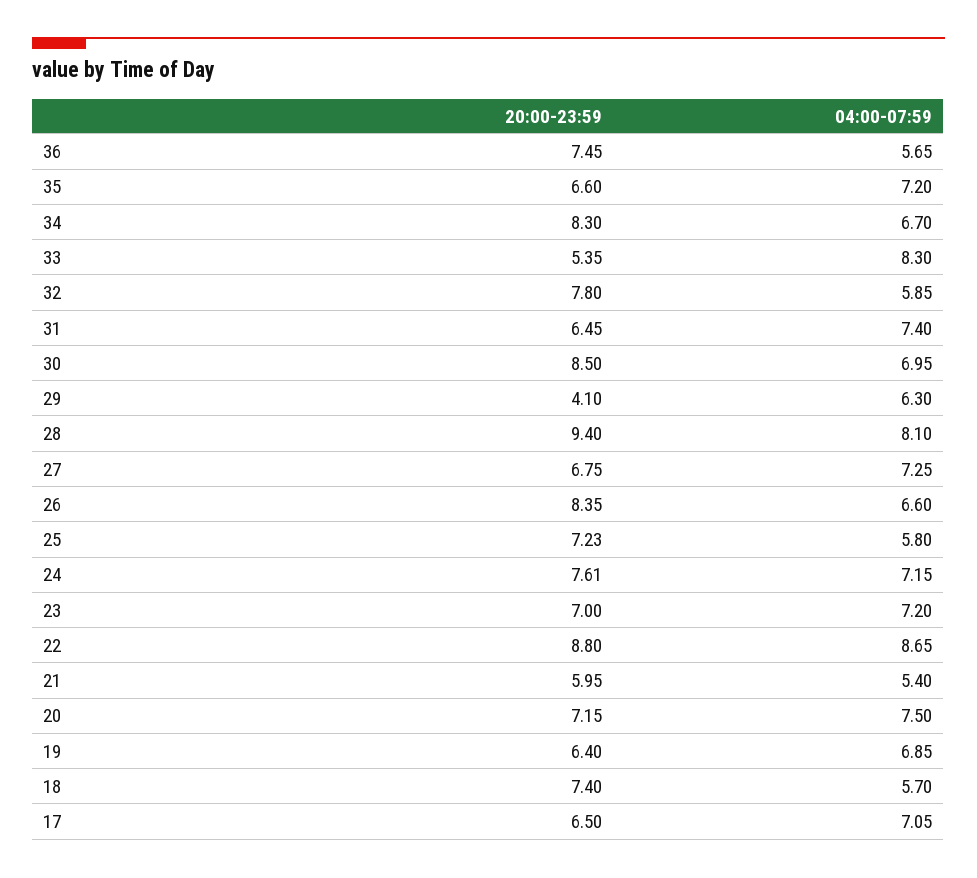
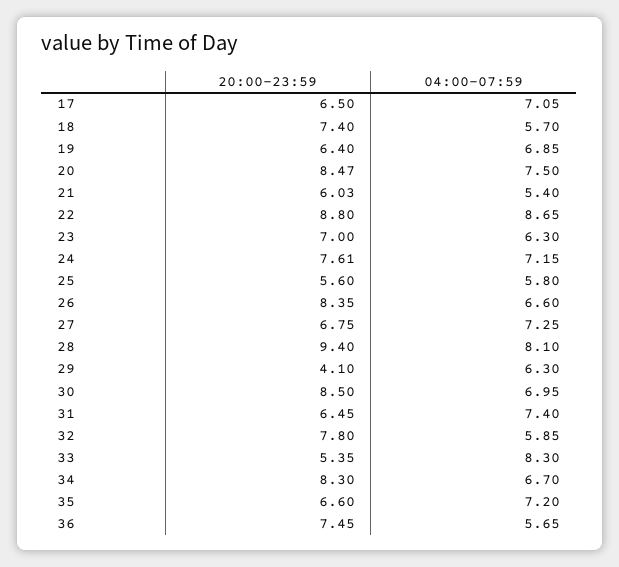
20:00-23:59, 25: 7.23 -> 5.6
04:00-07:59, 23: 7.2 -> 6.3
20:00-23:59, 21: 5.95 -> 6.03
20:00-23:59, 20: 7.15 -> 8.47

